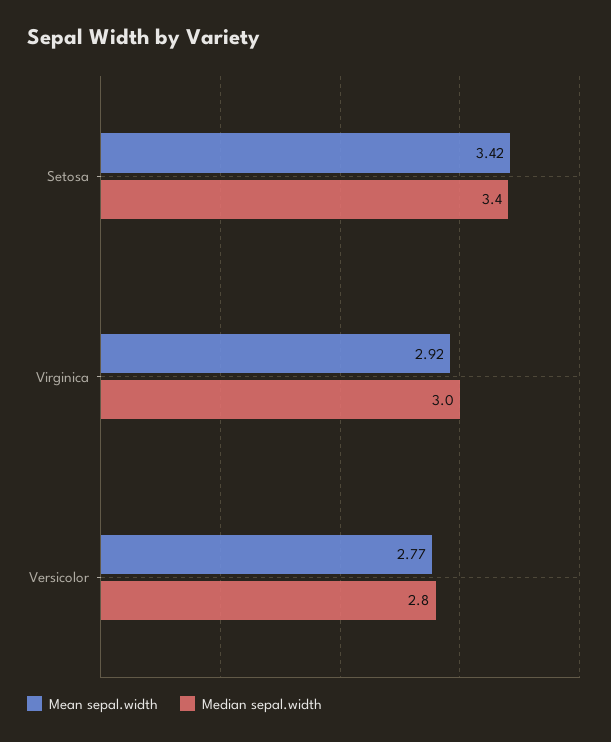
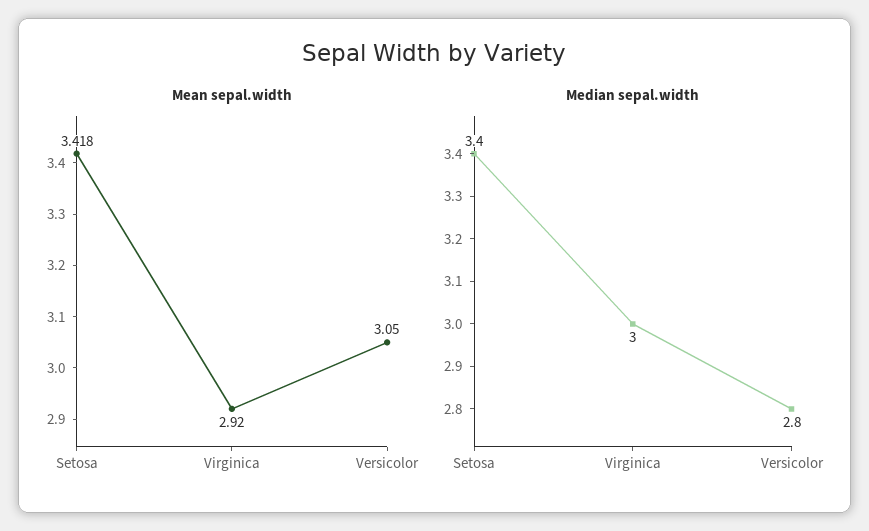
Mean sepal.width, Versicolor: 2.77 -> 3.05

